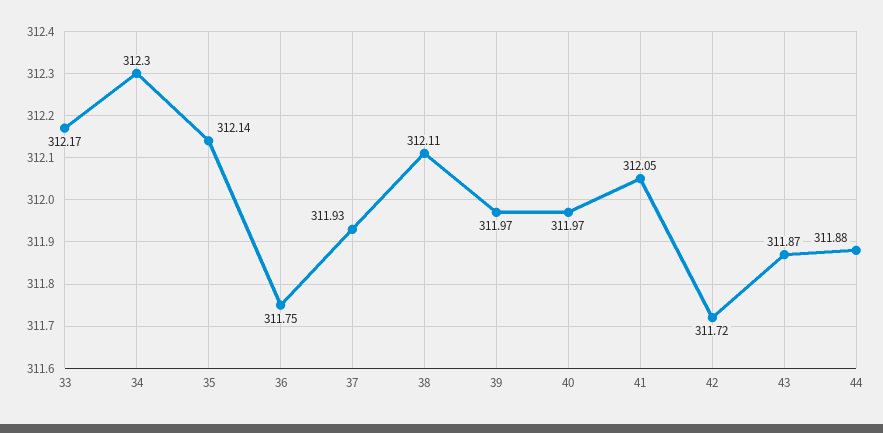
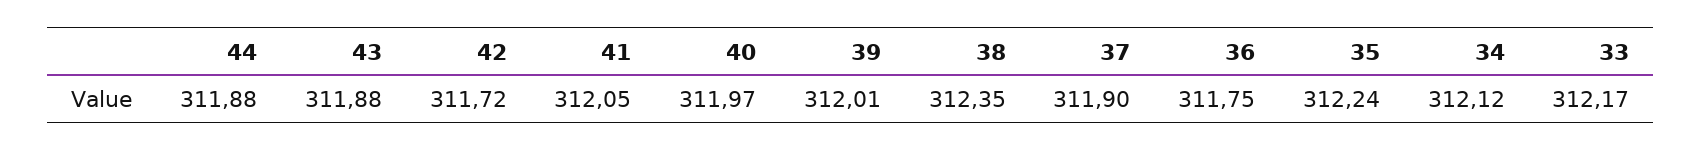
34: 312.3 -> 312.12
35: 312.14 -> 312.24
37: 311.93 -> 311.9
38: 312.11 -> 312.35
39: 311.97 -> 312.01
43: 311.87 -> 311.88

